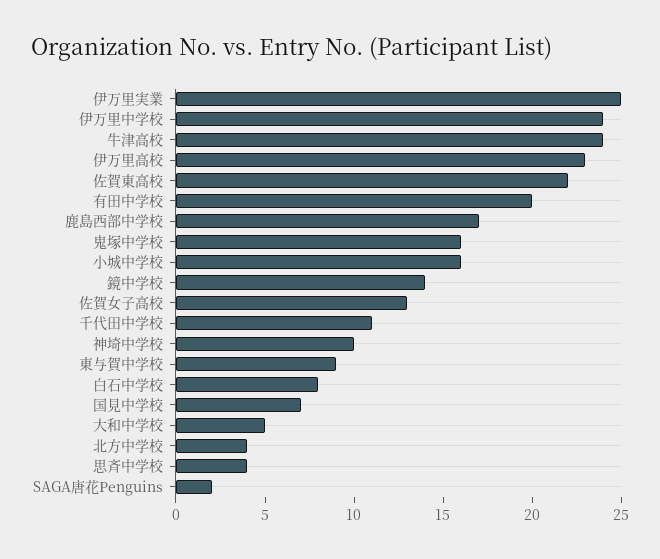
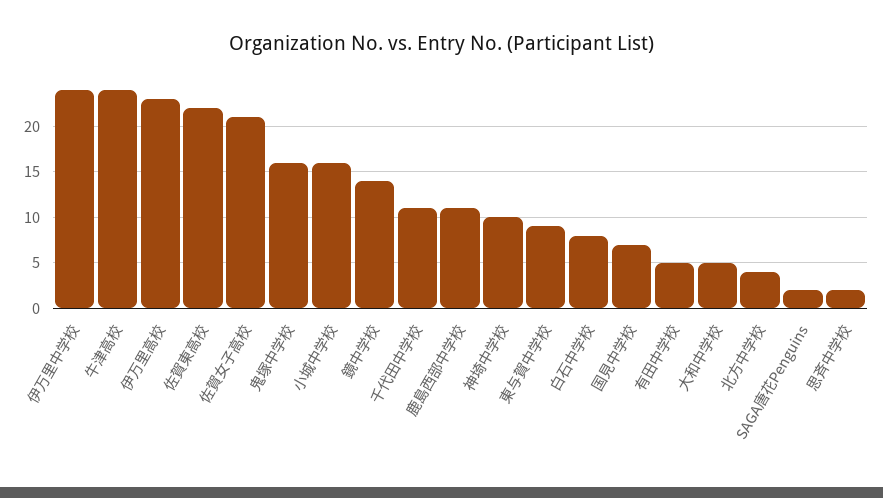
伊万里実業: 25 -> none
有田中学校: 20 -> 5
鹿島西部中学校: 17 -> 11
佐賀女子高校: 13 -> 21
思斉中学校: 4 -> 2

